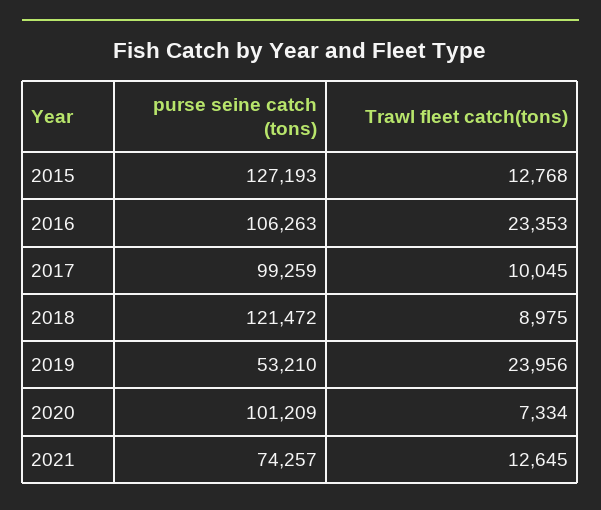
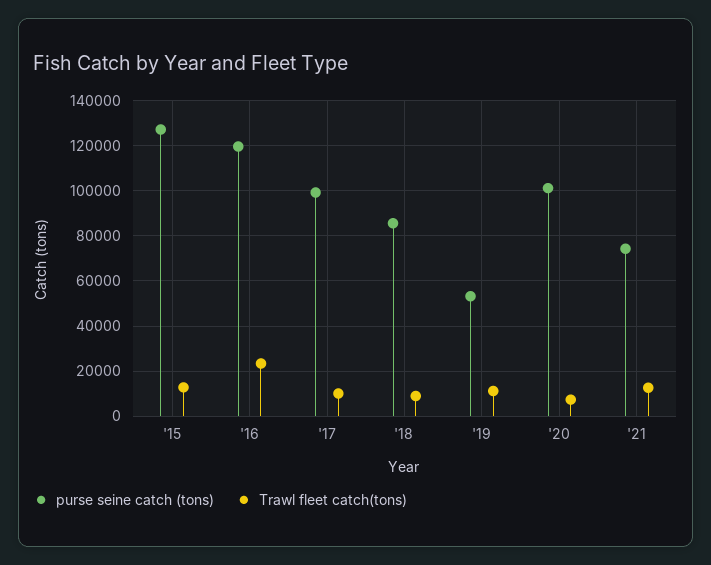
purse seine catch (tons), 2016: 106263 -> 120000
purse seine catch (tons), 2018: 121472 -> 85000
Trawl fleet catch(tons), 2019: 23956 -> 10000

